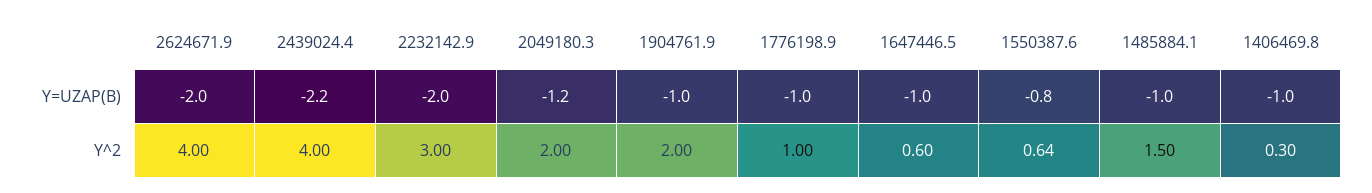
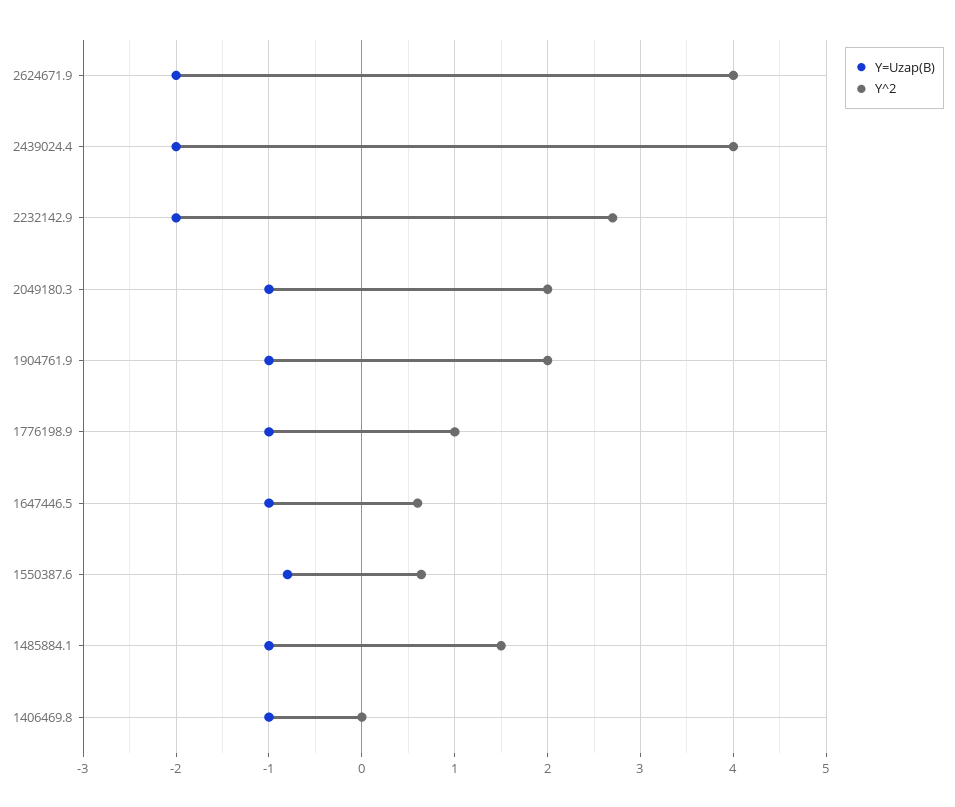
Y=UZAP(B), 2439024.4: -2.2 -> -2
Y=UZAP(B), 2049180.3: -1.2 -> -1
Y^2, 2232142.9: 3 -> 2.7
Y^2, 1406469.8: 0.3 -> 0

